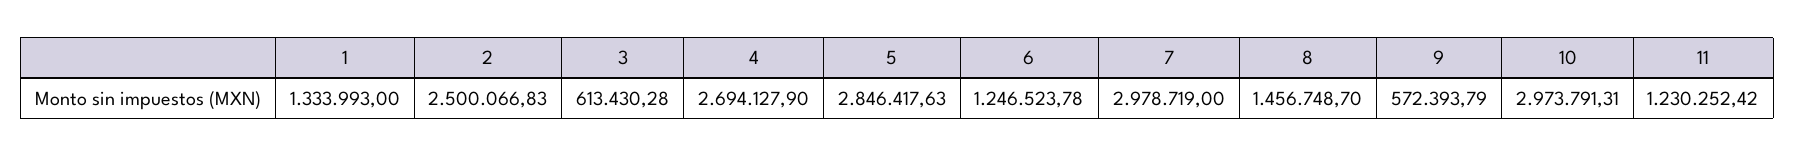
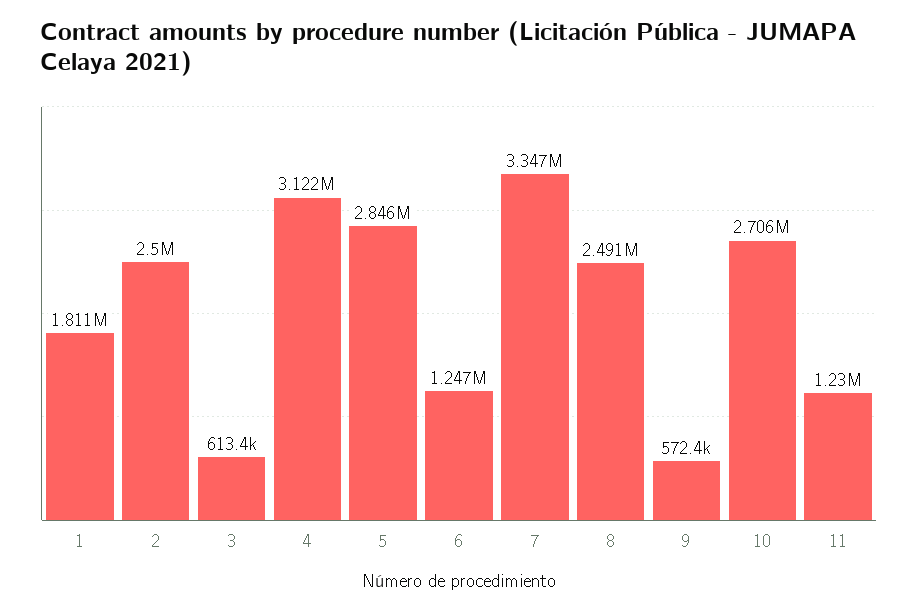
1: 1333993 -> 1811000
4: 2694127.9 -> 3122000
7: 2978719 -> 3347000
8: 1456748.7 -> 2491000
10: 2973791.31 -> 2706000

